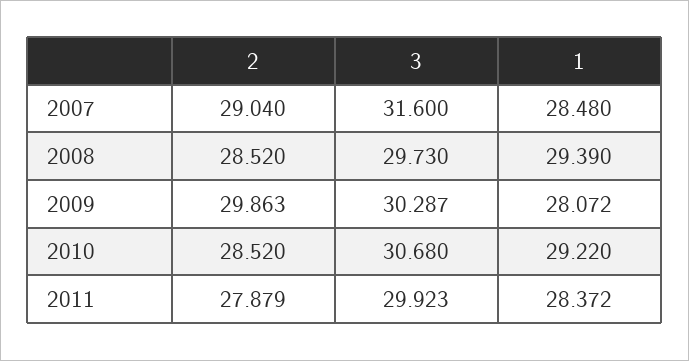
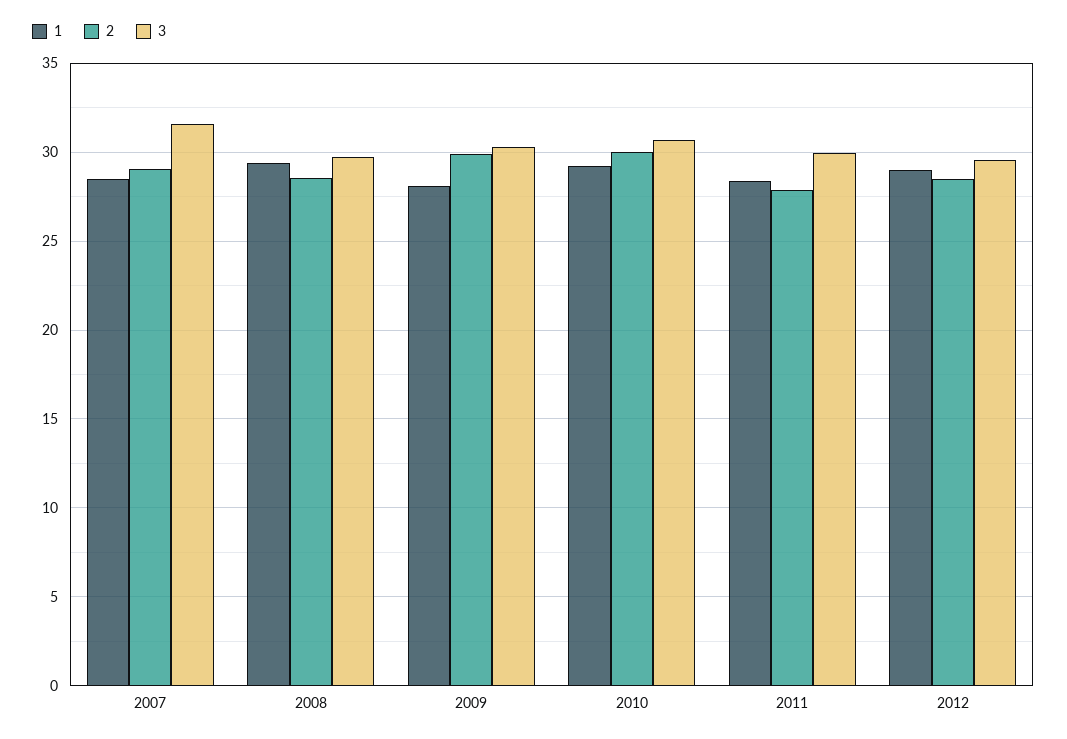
2, 2010: 28.52 -> 30
1, 2012: none -> 29
2, 2012: none -> 28.5
3, 2012: none -> 29.5

